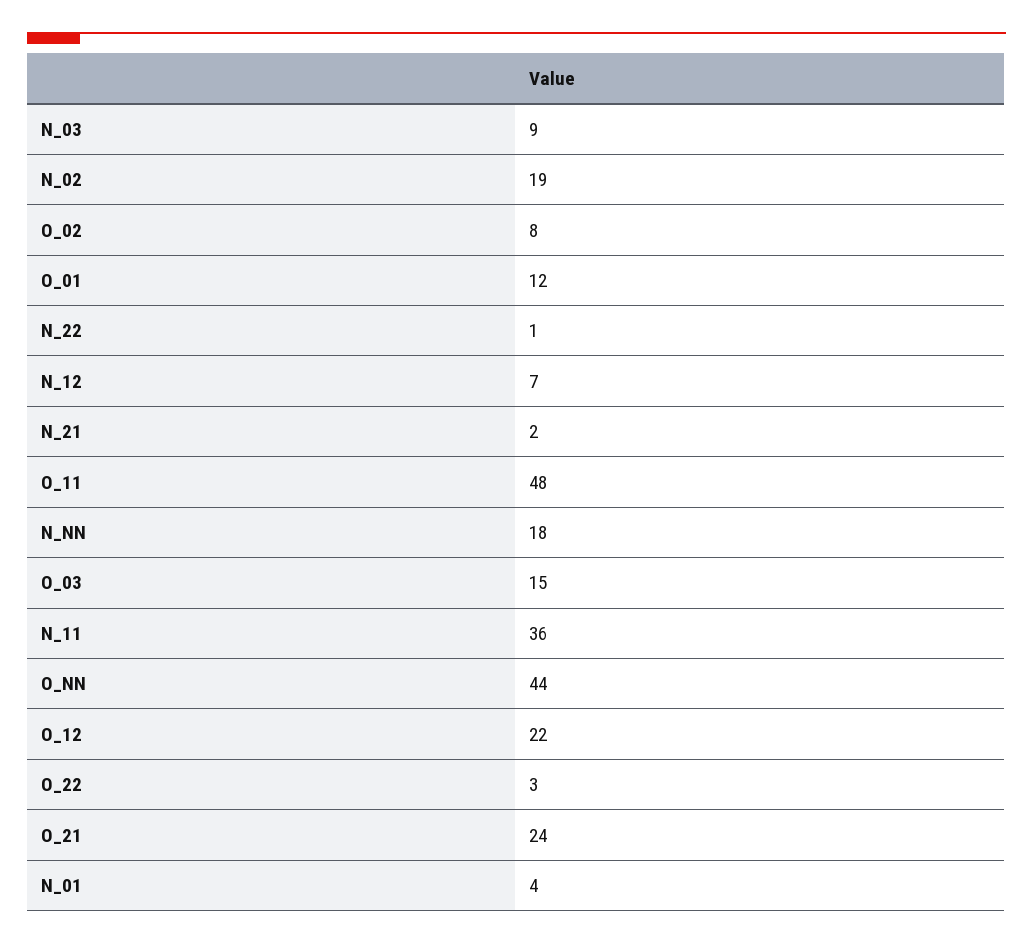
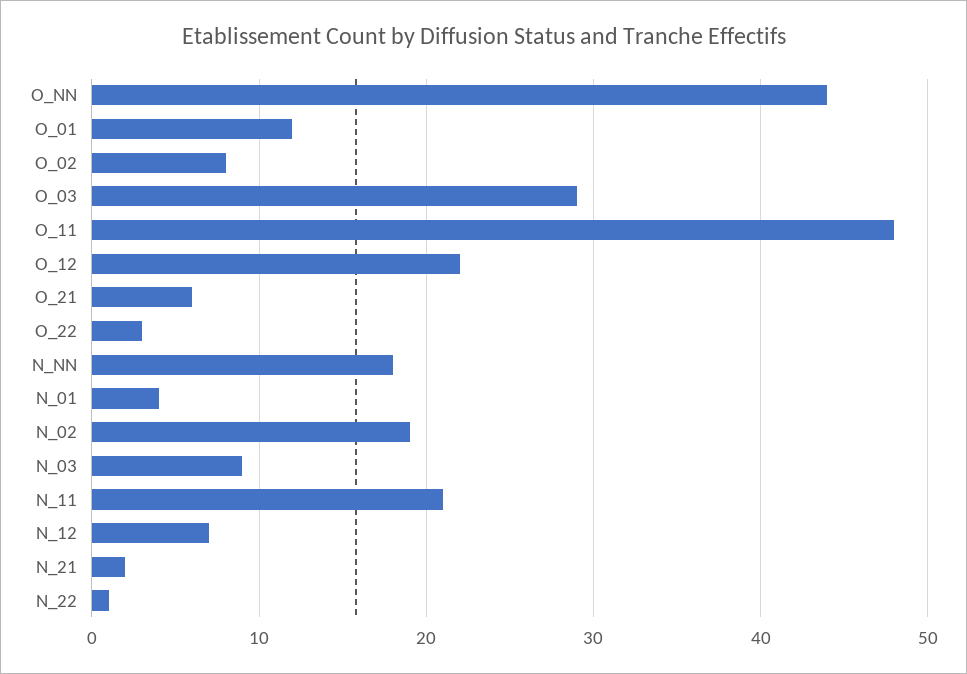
O_03: 15 -> 29
N_11: 36 -> 21
O_21: 24 -> 6

